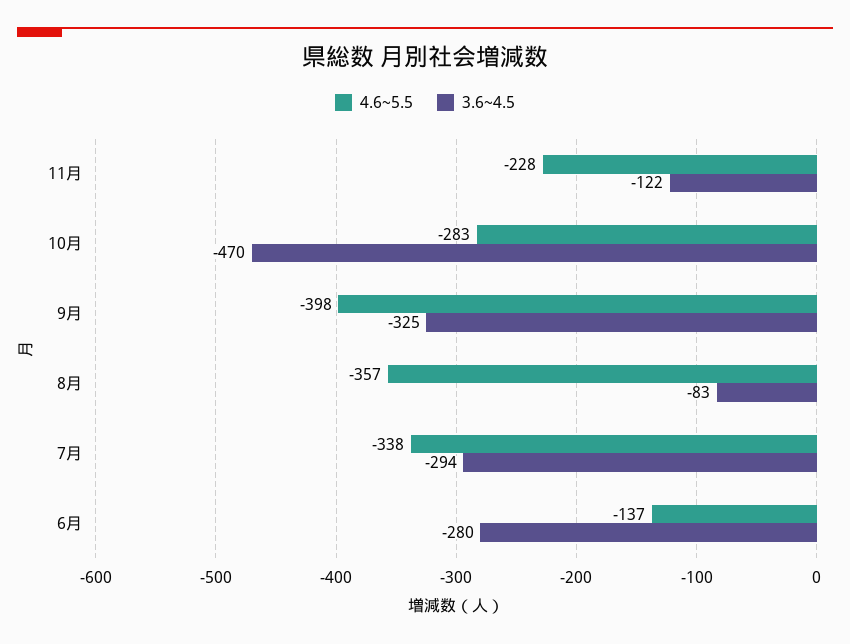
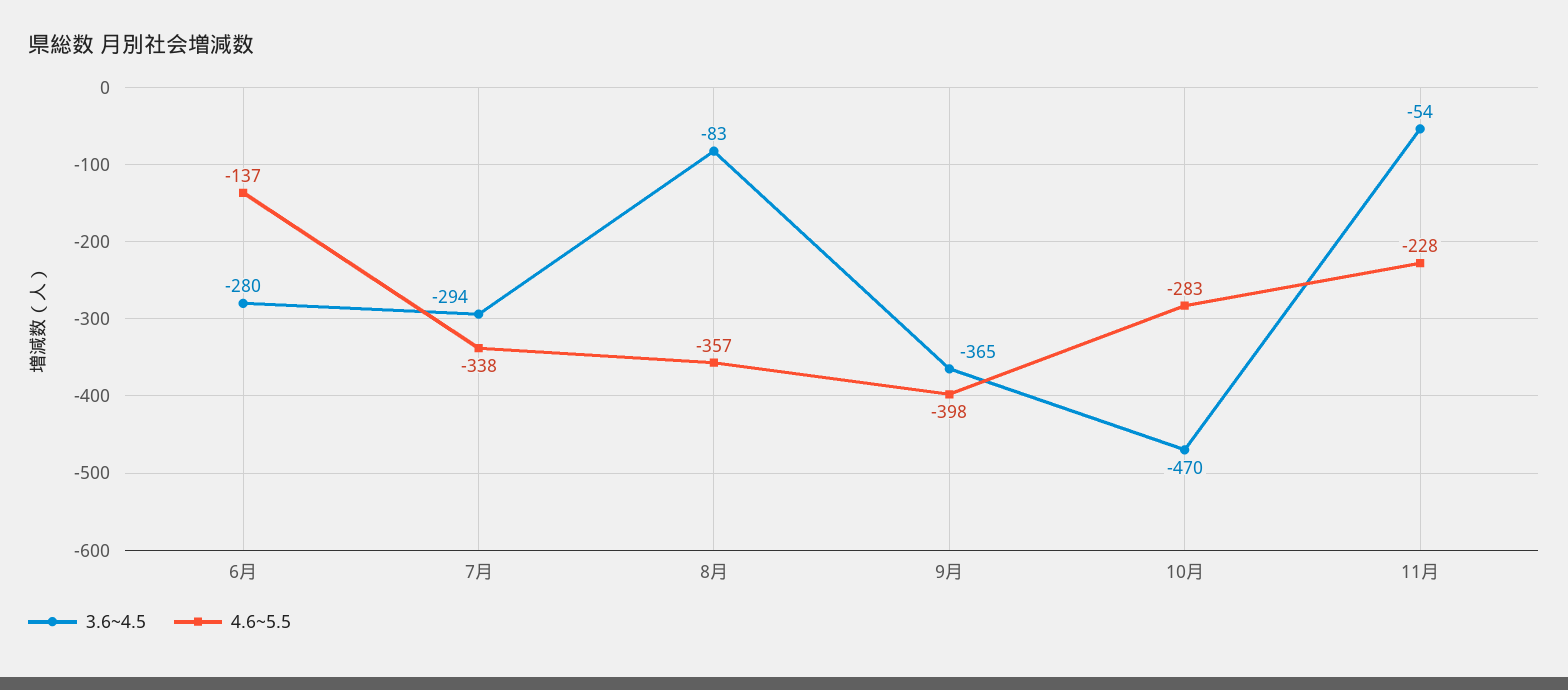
3.6~4.5, 11月: -122 -> -54
3.6~4.5, 9月: -325 -> -365

